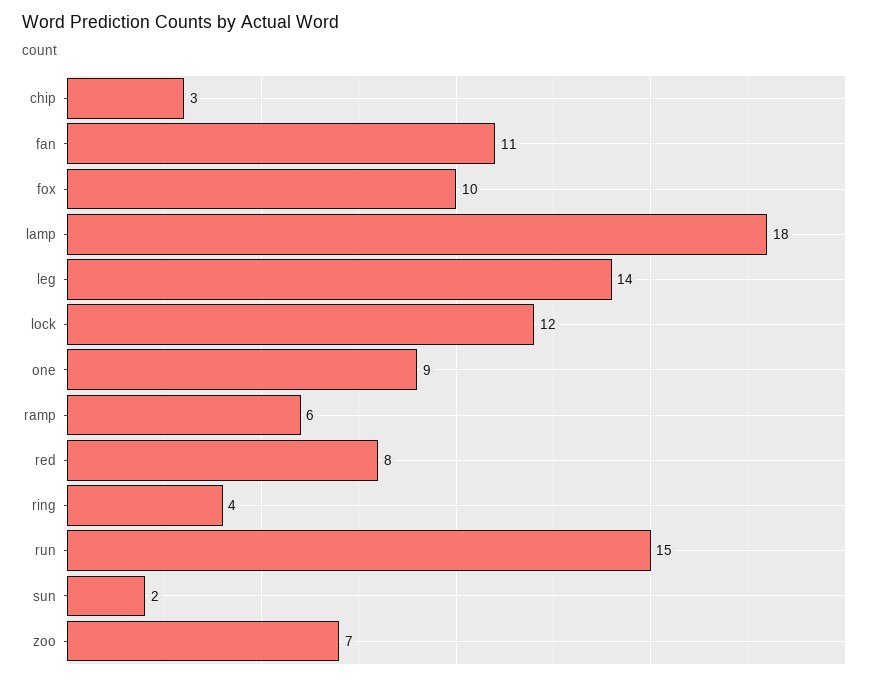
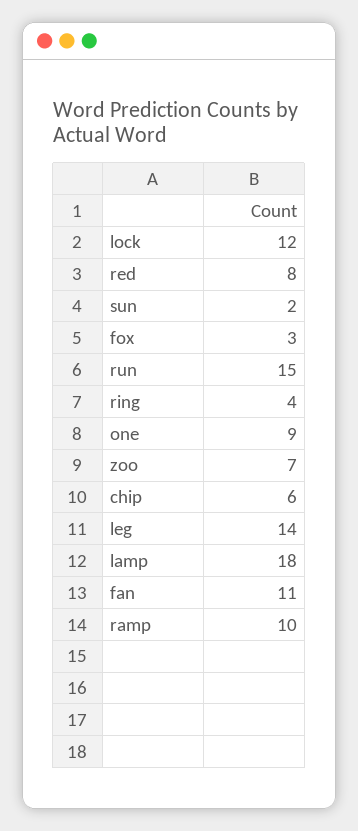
chip: 3 -> 6
fox: 10 -> 3
ramp: 6 -> 10

